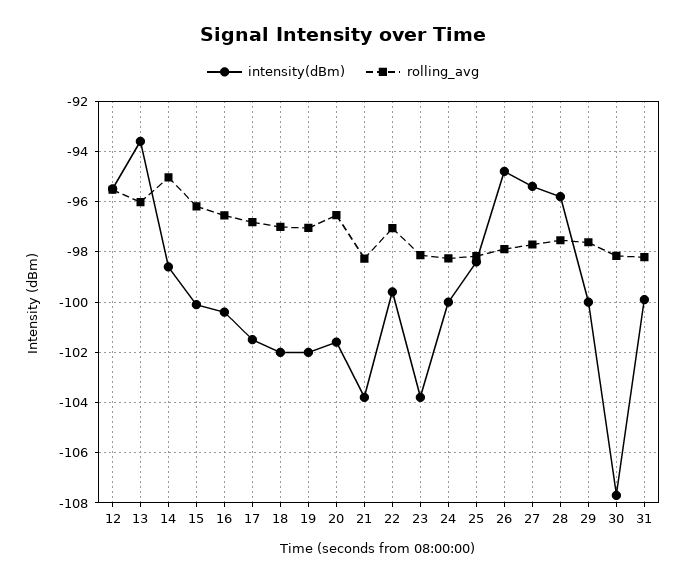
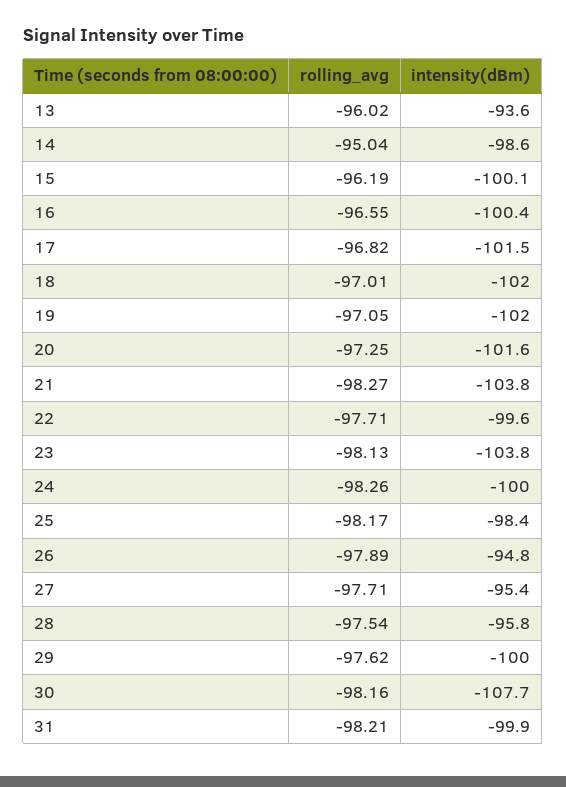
intensity(dBm), 12: -95.5 -> none
rolling_avg, 12: -95.5 -> none
rolling_avg, 20: -96.5 -> -97.25
rolling_avg, 22: -97 -> -97.71

